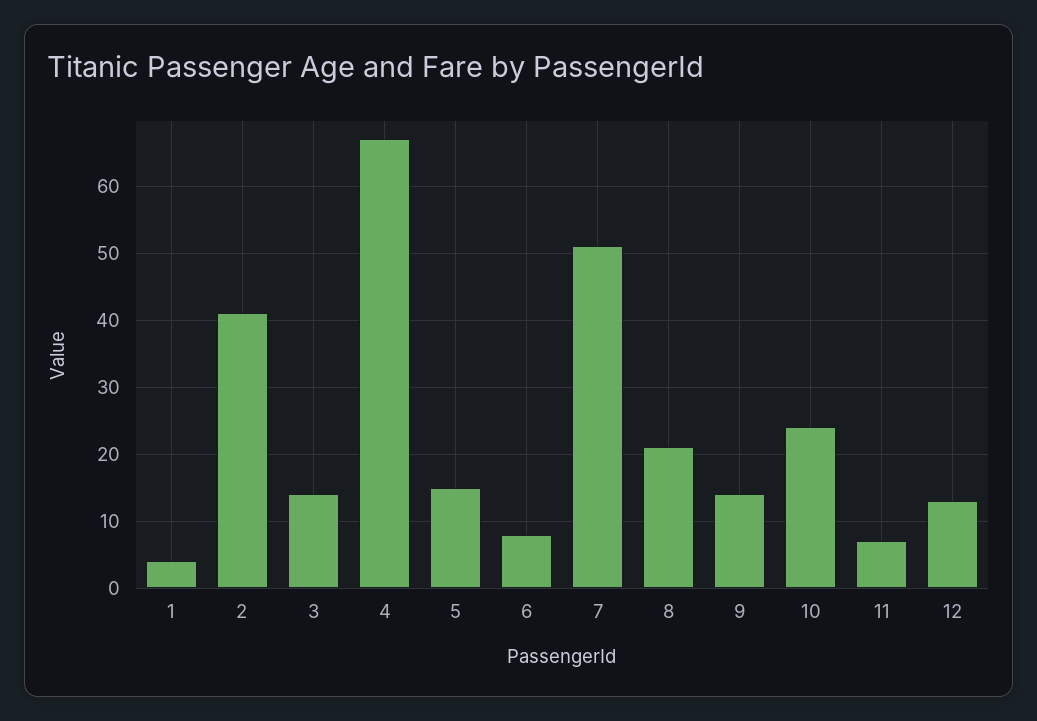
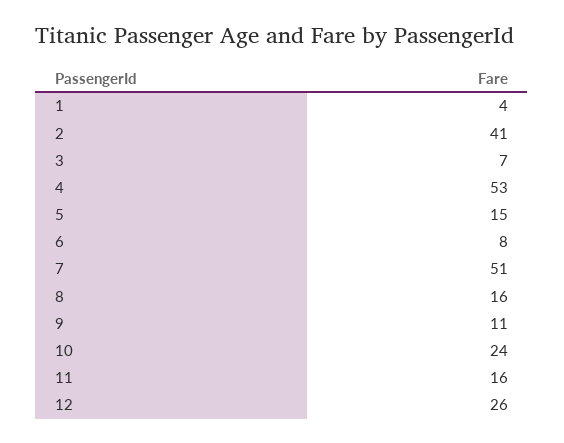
3: 14 -> 7
4: 67 -> 53
8: 21 -> 16
9: 14 -> 11
11: 7 -> 16
12: 13 -> 26

